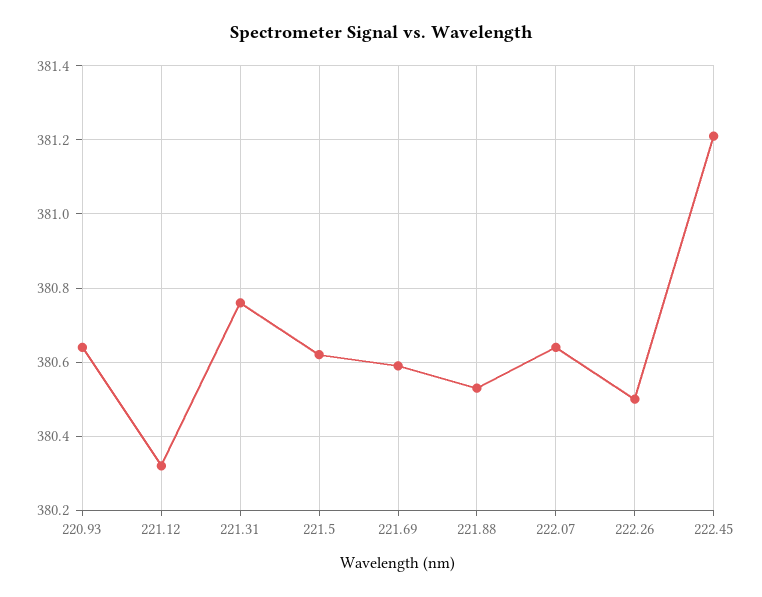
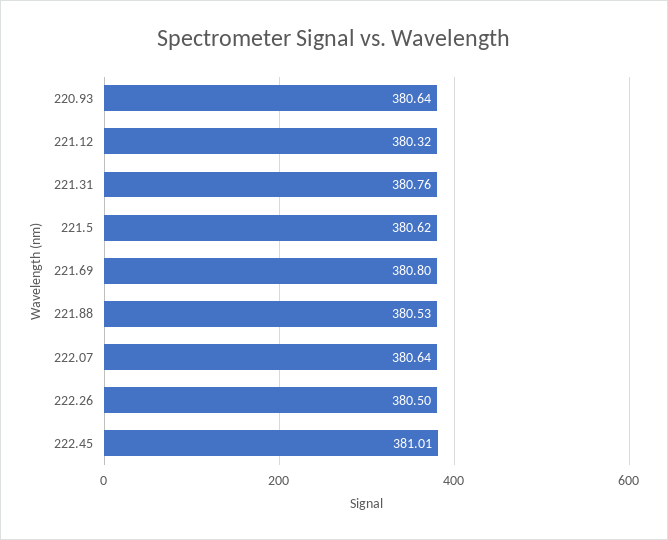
221.69: 380.6 -> 380.8
222.45: 381.2 -> 381.01

